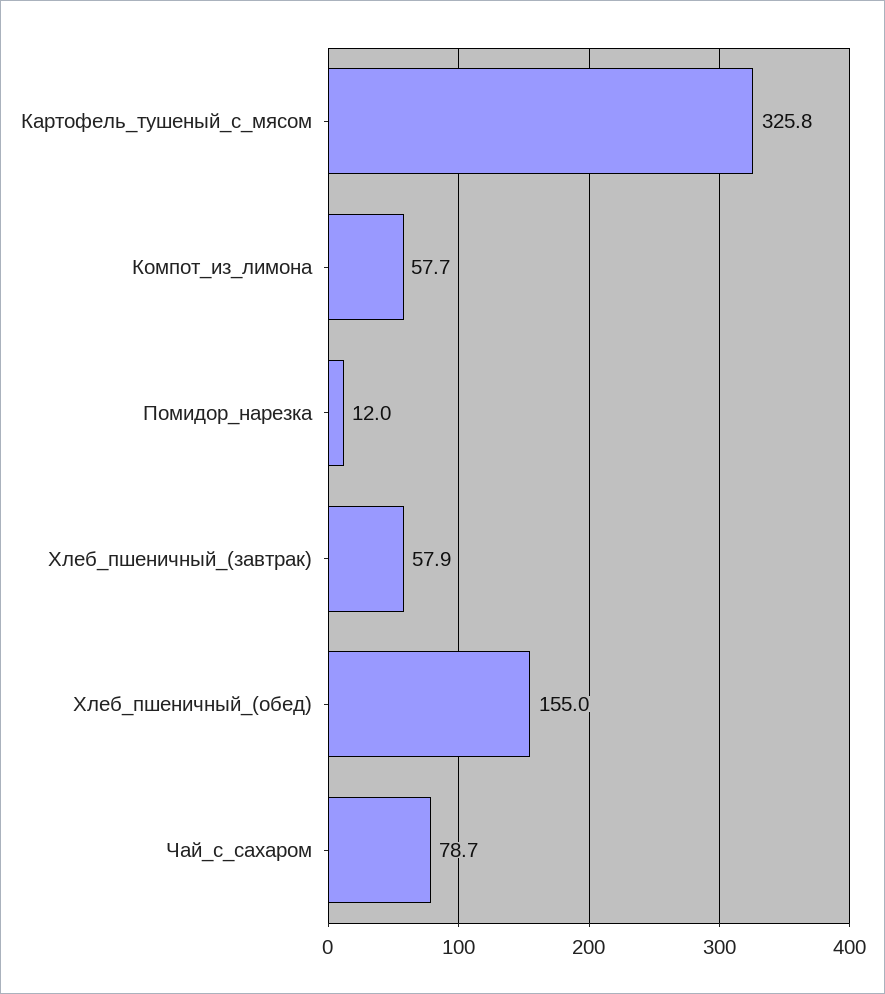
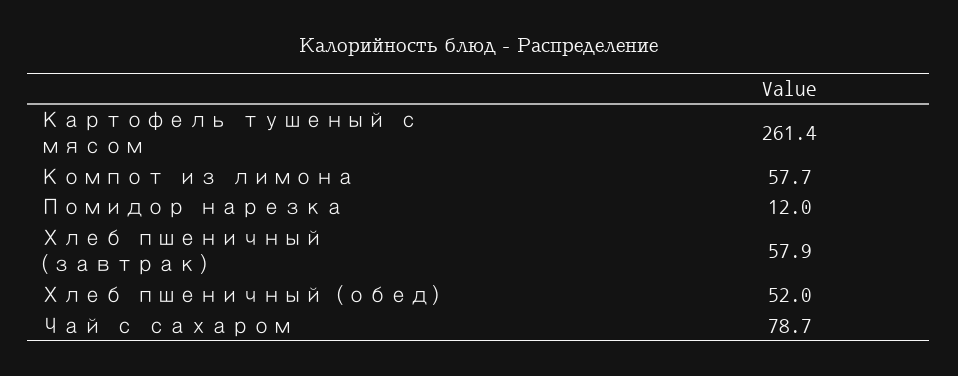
Картофель_тушеный_с_мясом: 325.8 -> 261.4
Хлеб_пшеничный_(обед): 155 -> 52

